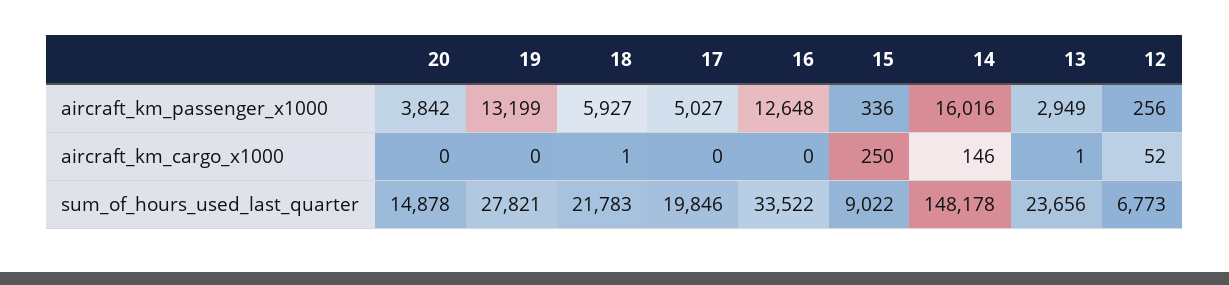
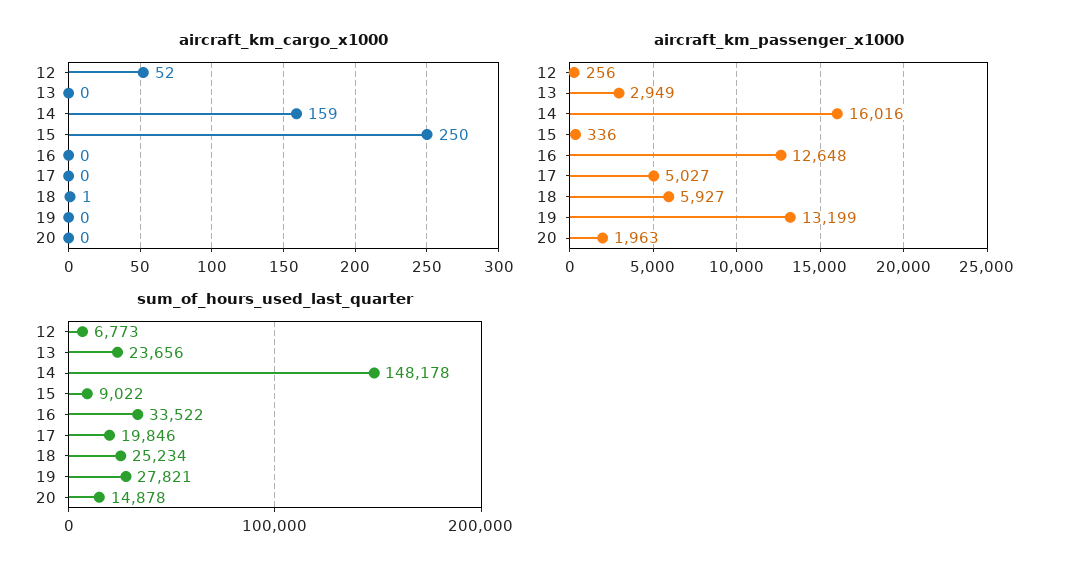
aircraft_km_passenger_x1000, 20: 3842 -> 1963
aircraft_km_cargo_x1000, 14: 146 -> 159
aircraft_km_cargo_x1000, 13: 1 -> 0
sum_of_hours_used_last_quarter, 18: 21783 -> 25234

